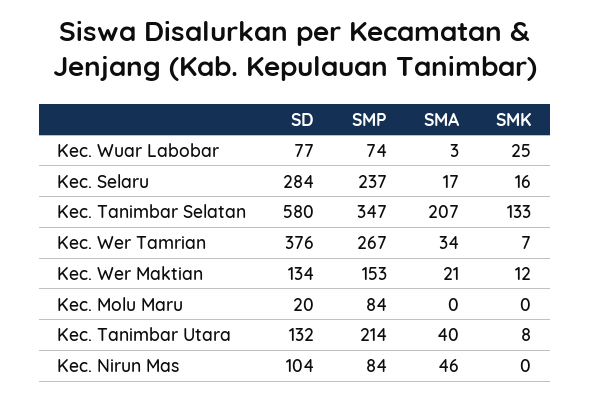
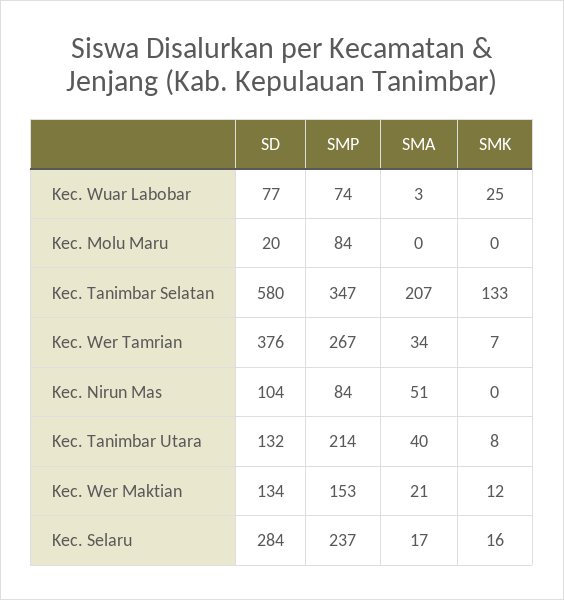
SMA, Kec. Nirun Mas: 46 -> 51

